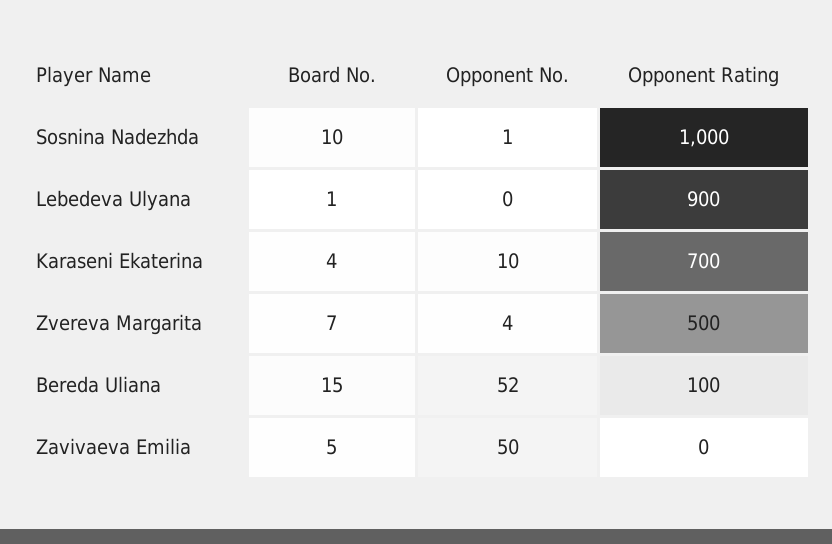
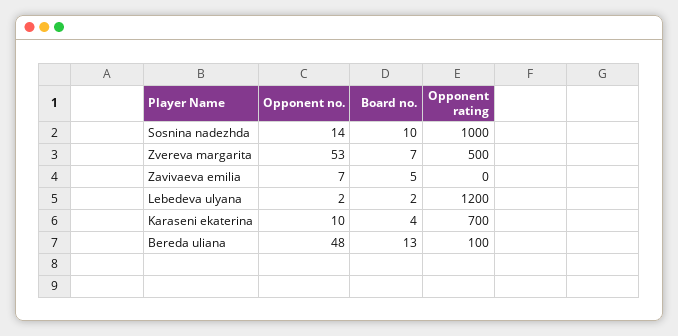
Opponent No., Sosnina Nadezhda: 1 -> 14
Board No., Lebedeva Ulyana: 1 -> 2
Opponent No., Lebedeva Ulyana: 0 -> 2
Opponent Rating, Lebedeva Ulyana: 900 -> 1200
Opponent No., Zvereva Margarita: 4 -> 53
Board No., Bereda Uliana: 15 -> 13
Opponent No., Bereda Uliana: 52 -> 48
Opponent No., Zavivaeva Emilia: 50 -> 7

